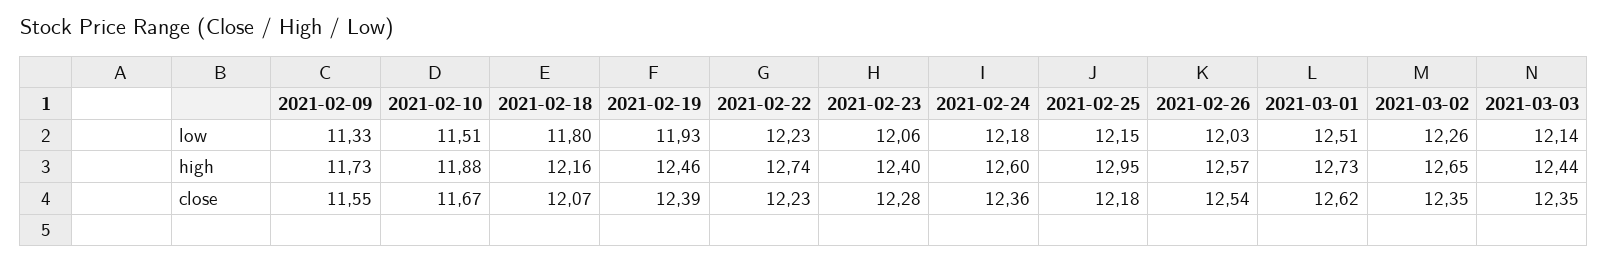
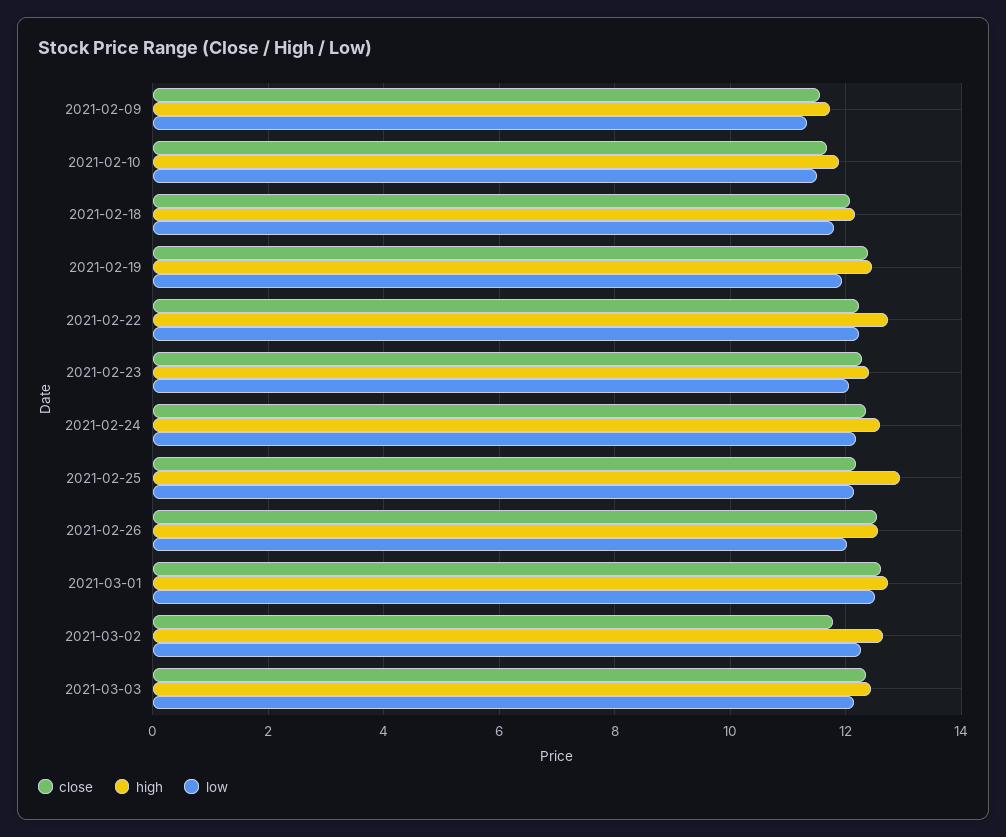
close, 2021-03-02: 12.35 -> 11.8

